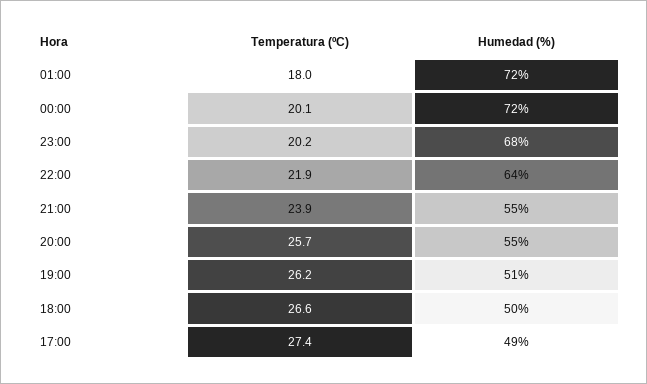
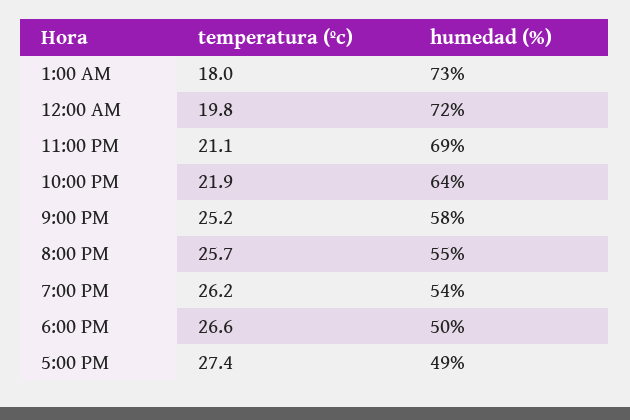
Humedad (%), 01:00: 72 -> 73
Temperatura (ºC), 00:00: 20.1 -> 19.8
Temperatura (ºC), 23:00: 20.2 -> 21.1
Humedad (%), 23:00: 68 -> 69
Temperatura (ºC), 21:00: 23.9 -> 25.2
Humedad (%), 21:00: 55 -> 58
Humedad (%), 19:00: 51 -> 54

